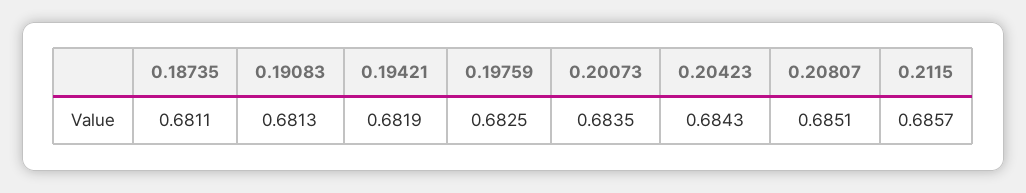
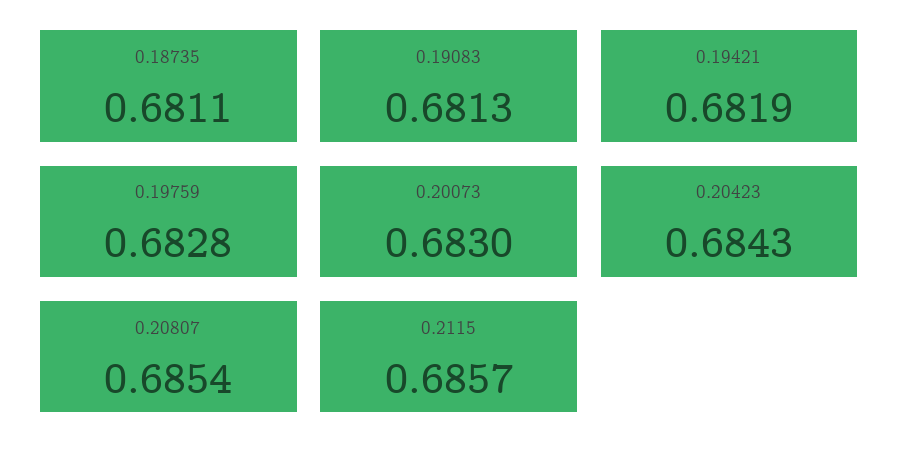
0.19759: 0.6825 -> 0.6828
0.20073: 0.6835 -> 0.683
0.20807: 0.6851 -> 0.6854

